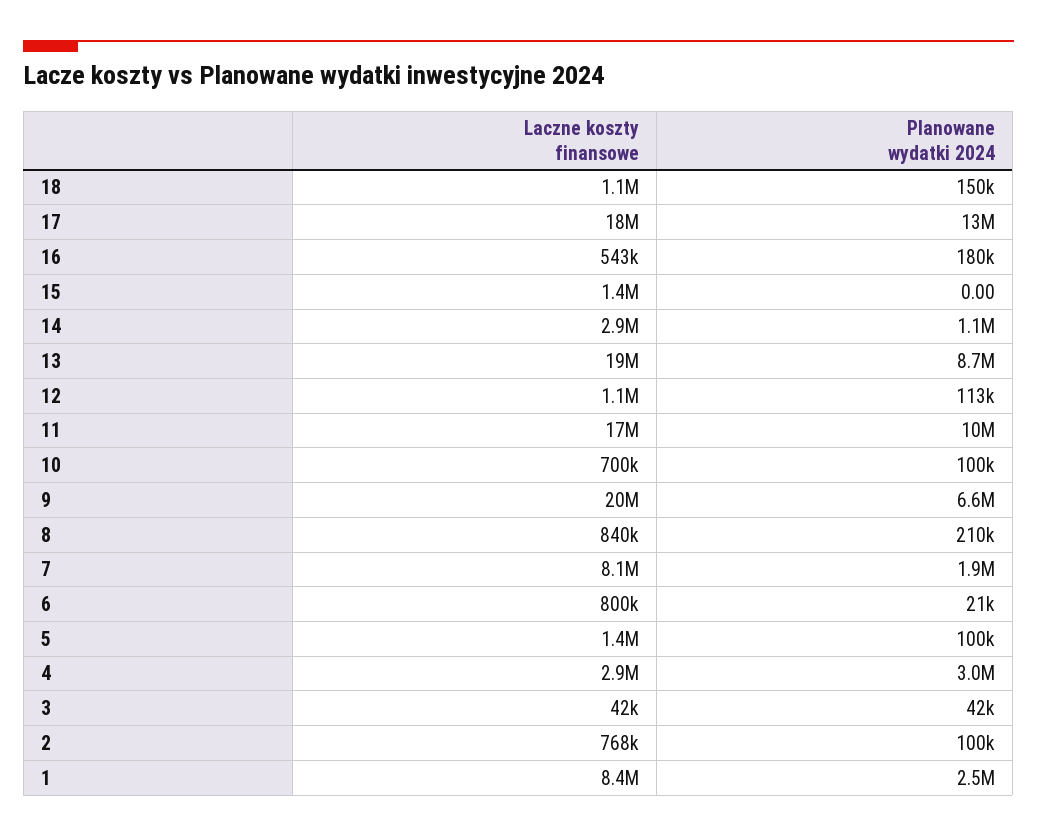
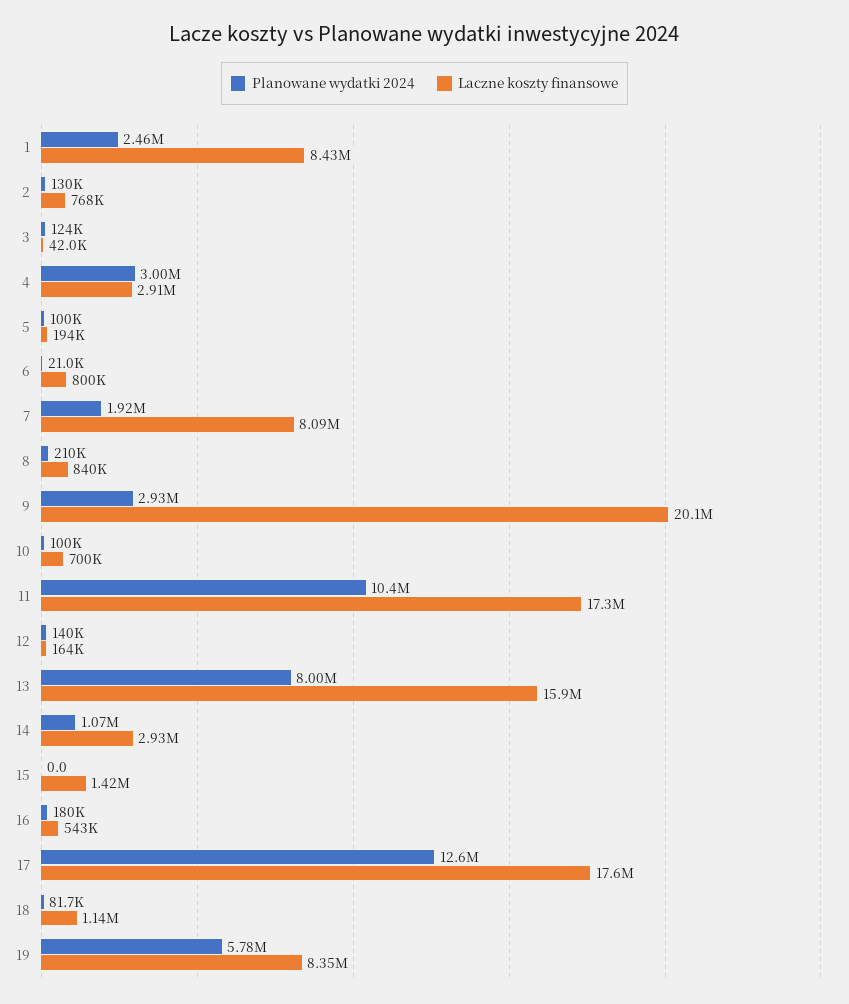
Planowane wydatki 2024, 18: 150000 -> 81700
Laczne koszty finansowe, 13: 19000000 -> 15900000
Planowane wydatki 2024, 13: 8700000 -> 8000000
Laczne koszty finansowe, 12: 1100000 -> 164000
Planowane wydatki 2024, 12: 113000 -> 140000
Planowane wydatki 2024, 9: 6600000 -> 2930000
Laczne koszty finansowe, 5: 1400000 -> 194000
Planowane wydatki 2024, 3: 42000 -> 124000
Planowane wydatki 2024, 2: 100000 -> 130000
Planowane wydatki 2024, 19: none -> 5780000
Laczne koszty finansowe, 19: none -> 8350000

